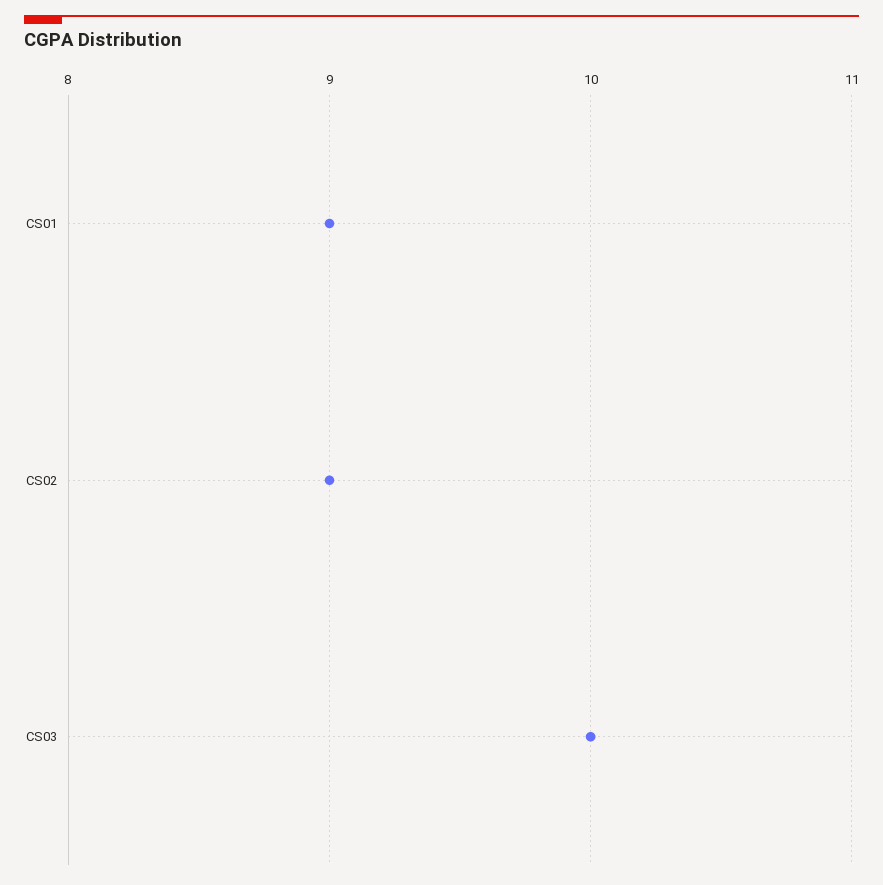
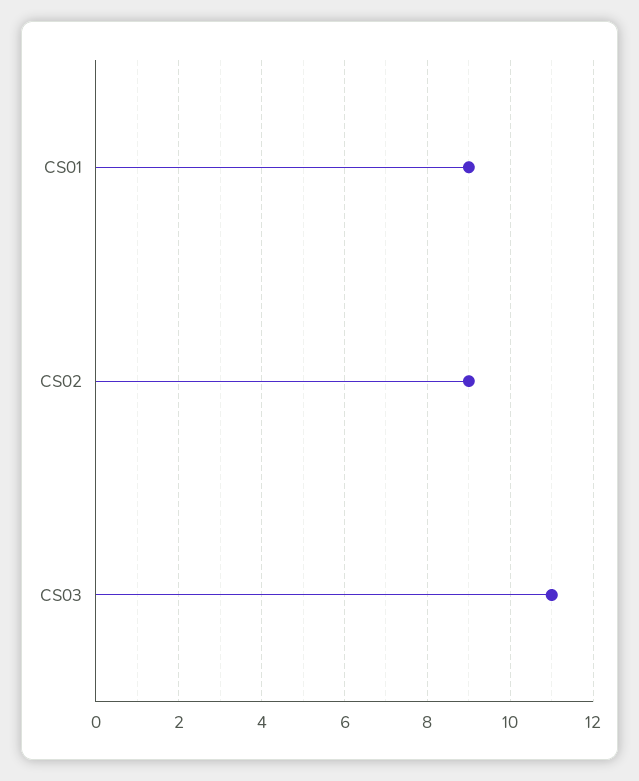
CS03: 10 -> 11

